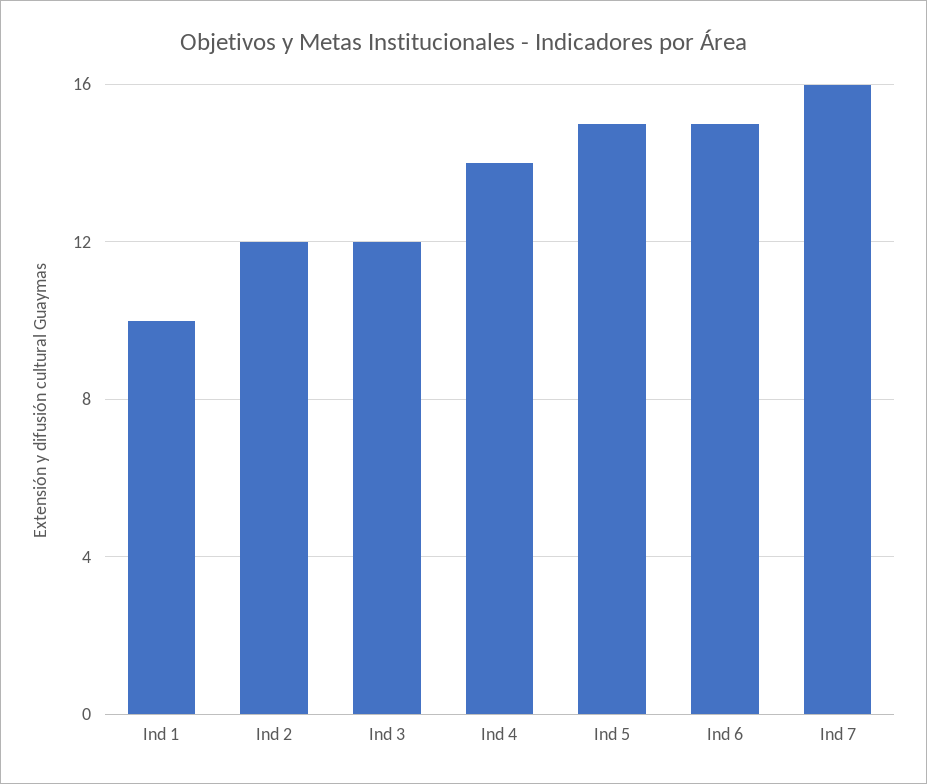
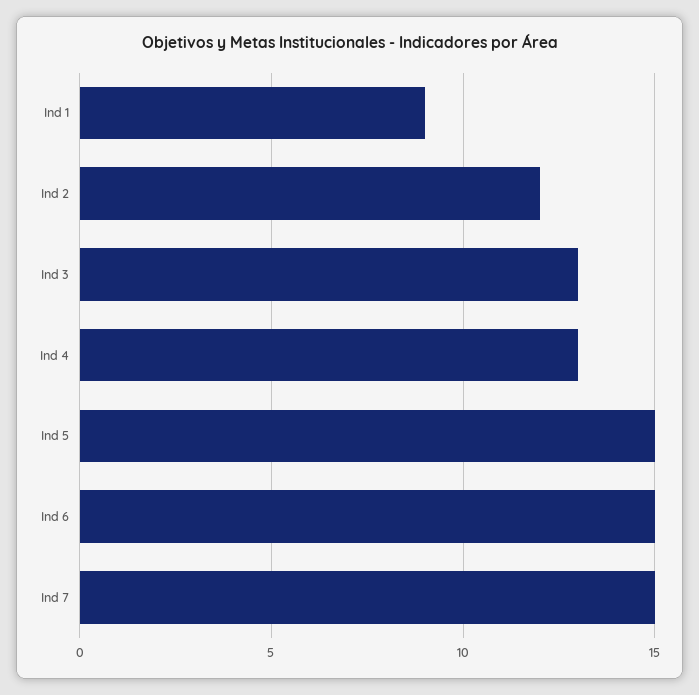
Ind 1: 10 -> 9
Ind 3: 12 -> 13
Ind 4: 14 -> 13
Ind 7: 16 -> 15

